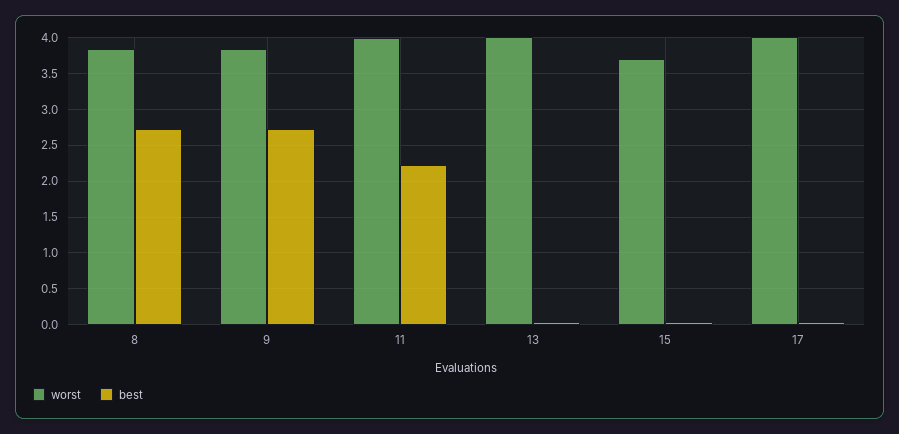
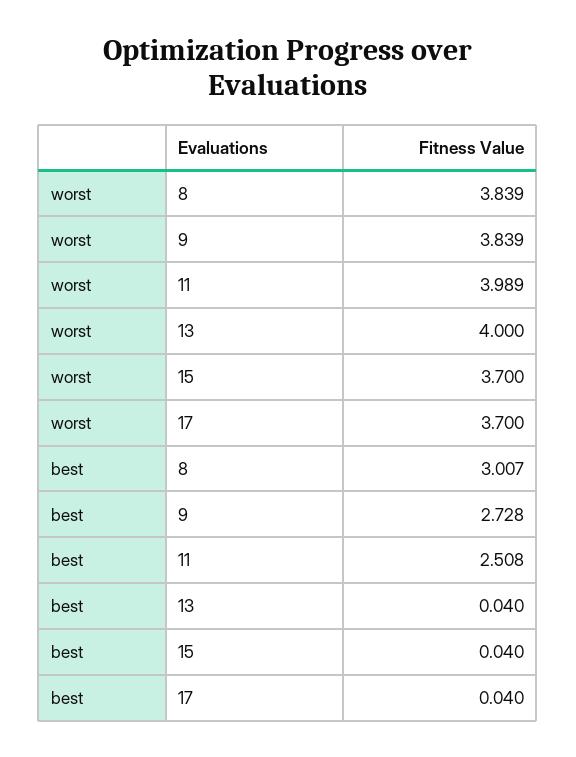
best, 8: 2.7 -> 3.007
best, 11: 2.2 -> 2.508
worst, 17: 4 -> 3.7

